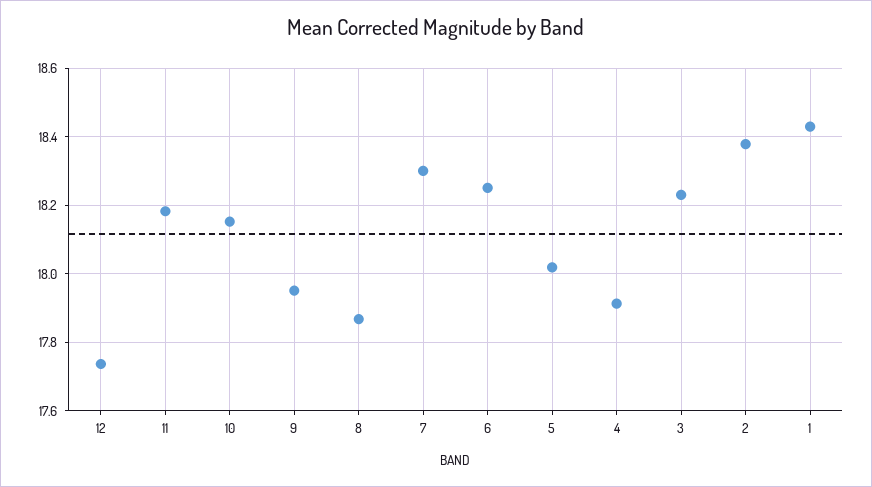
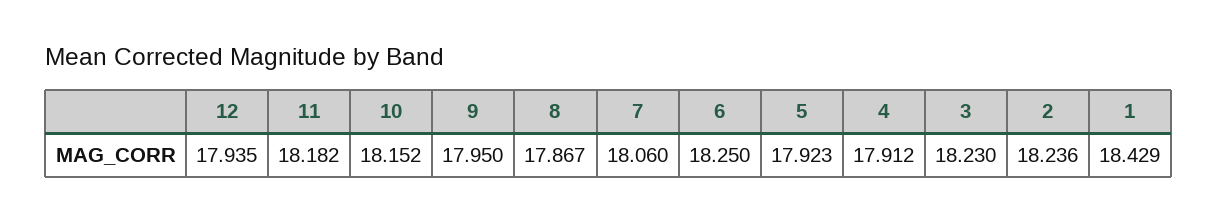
12: 17.74 -> 17.935
7: 18.3 -> 18.06
5: 18.02 -> 17.923
2: 18.38 -> 18.236

